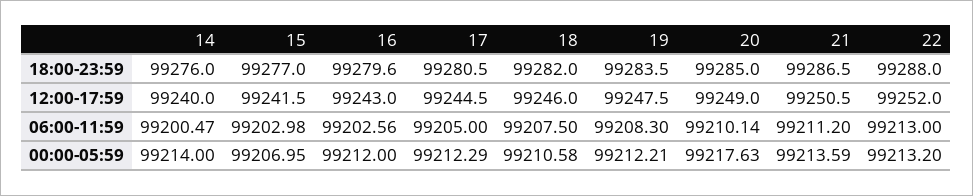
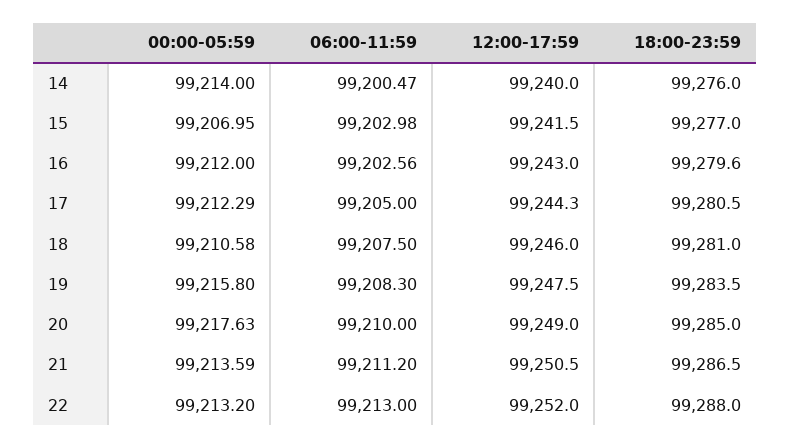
18, 18:00-23:59: 99282 -> 99281
17, 12:00-17:59: 99244.5 -> 99244.3
20, 06:00-11:59: 99210.14 -> 99210
19, 00:00-05:59: 99212.21 -> 99215.8

